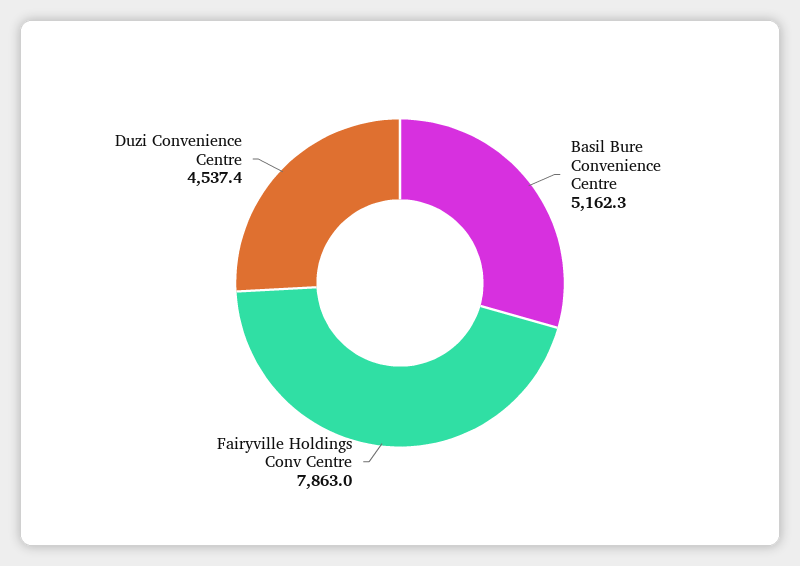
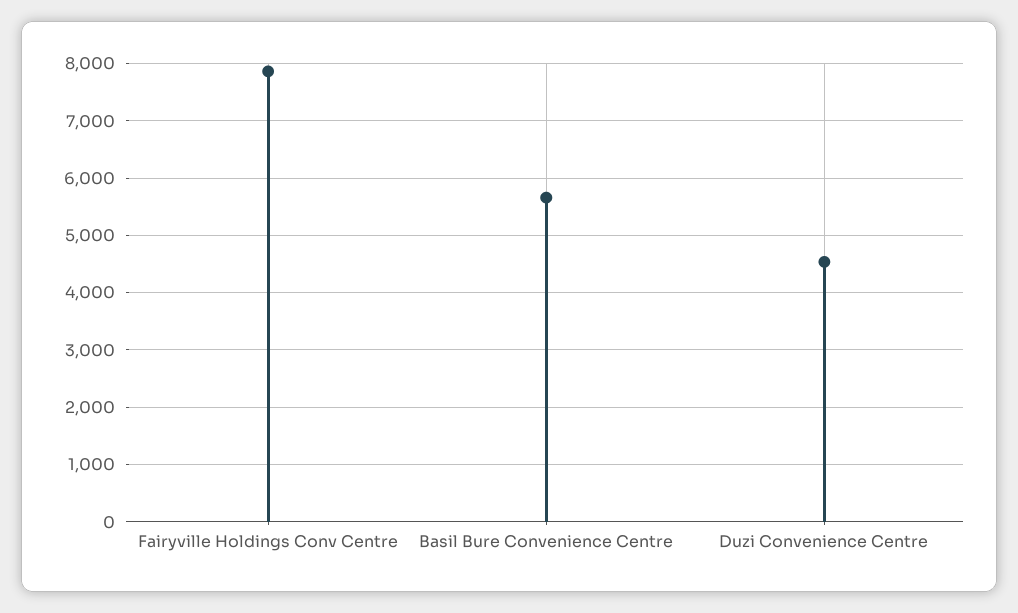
Basil Bure Convenience Centre: 5162.3 -> 5600

